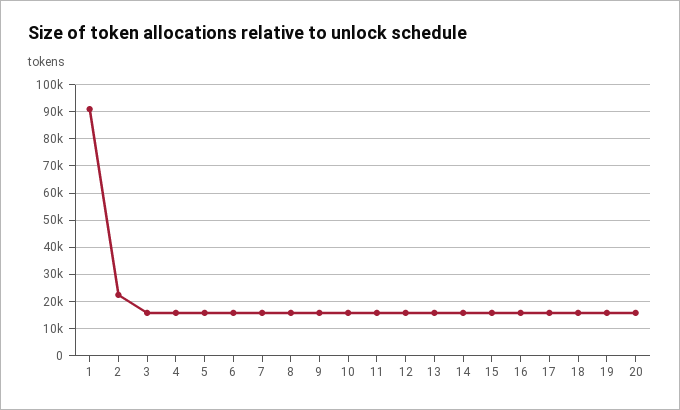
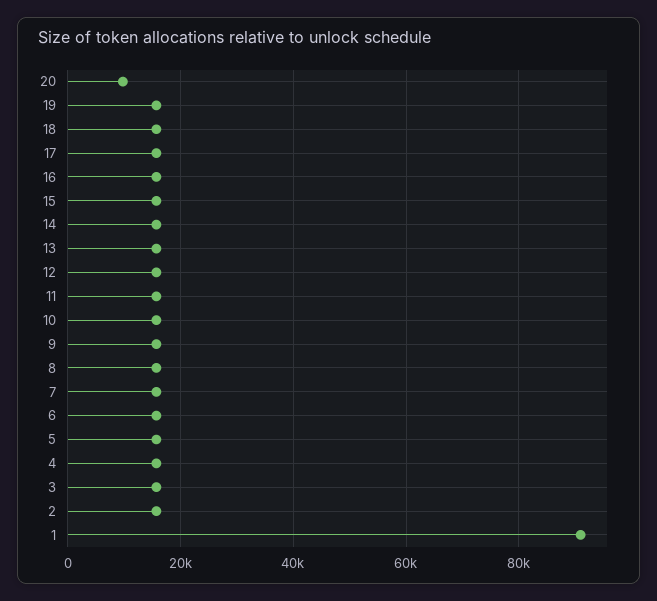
2: 22500 -> 16000
20: 15000 -> 10000

